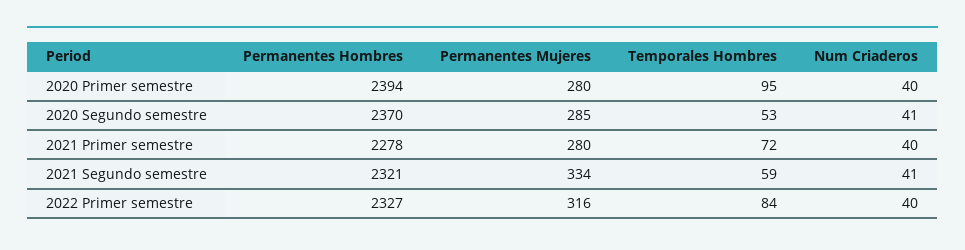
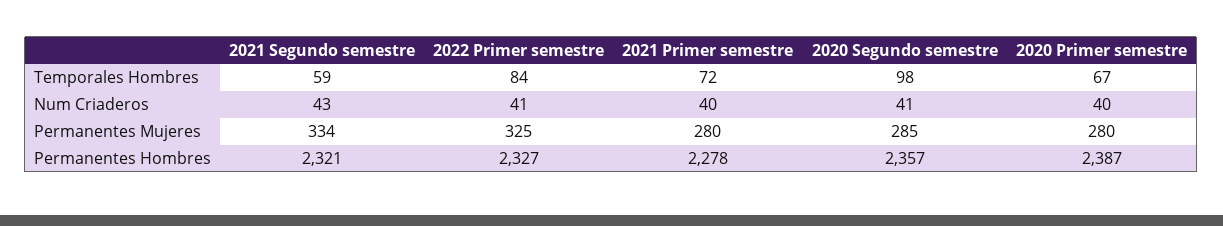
Permanentes Hombres, 2020 Primer semestre: 2394 -> 2387
Temporales Hombres, 2020 Primer semestre: 95 -> 67
Permanentes Hombres, 2020 Segundo semestre: 2370 -> 2357
Temporales Hombres, 2020 Segundo semestre: 53 -> 98
Num Criaderos, 2021 Segundo semestre: 41 -> 43
Permanentes Mujeres, 2022 Primer semestre: 316 -> 325
Num Criaderos, 2022 Primer semestre: 40 -> 41

